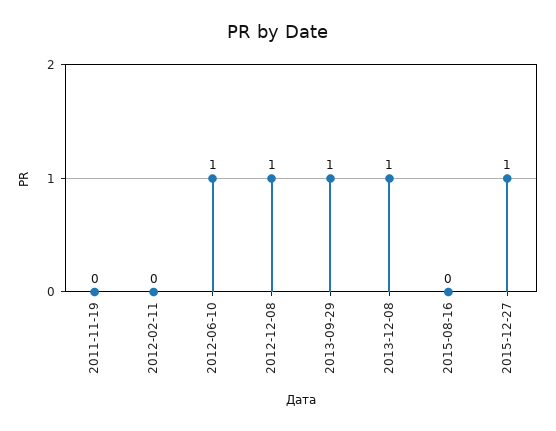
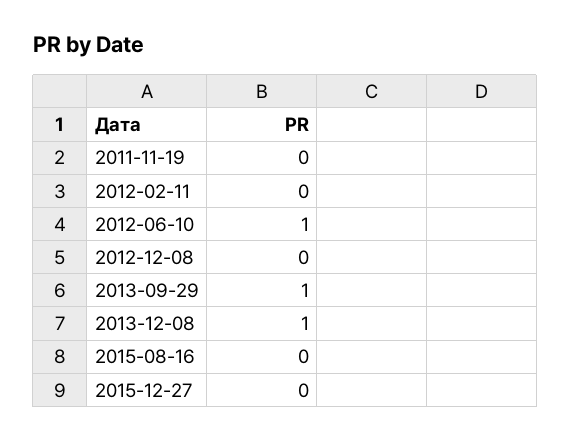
2012-12-08: 1 -> 0
2015-12-27: 1 -> 0

